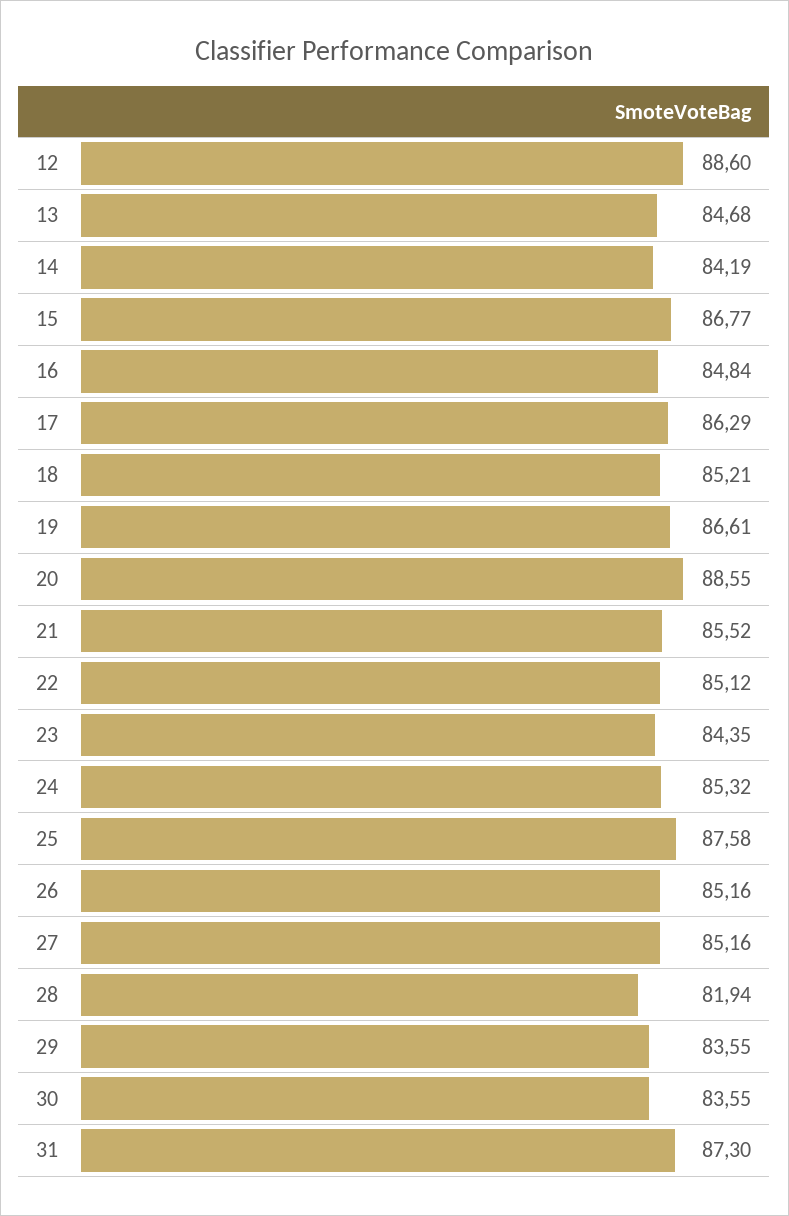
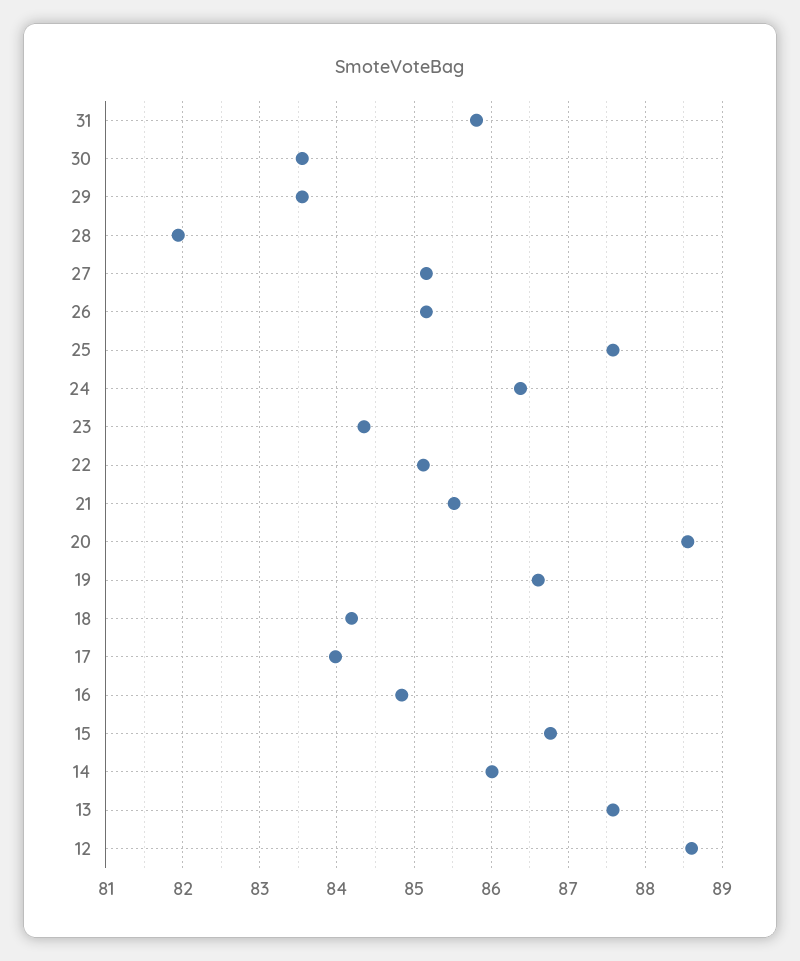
13: 84.68 -> 87.6
14: 84.19 -> 86
17: 86.29 -> 84
18: 85.21 -> 84.2
24: 85.32 -> 86.4
31: 87.3 -> 85.8

